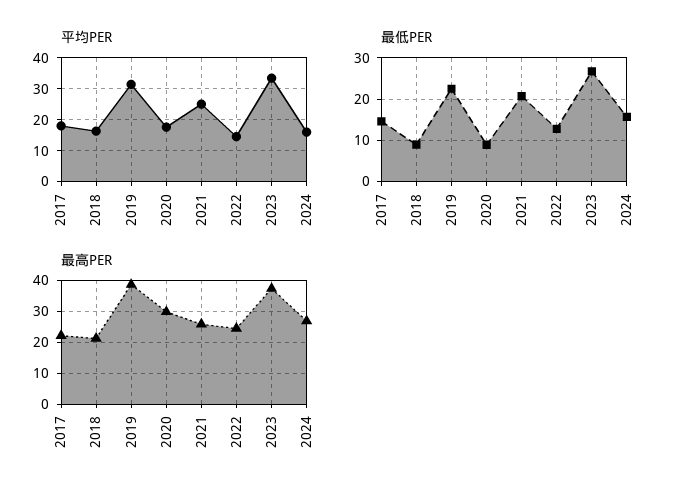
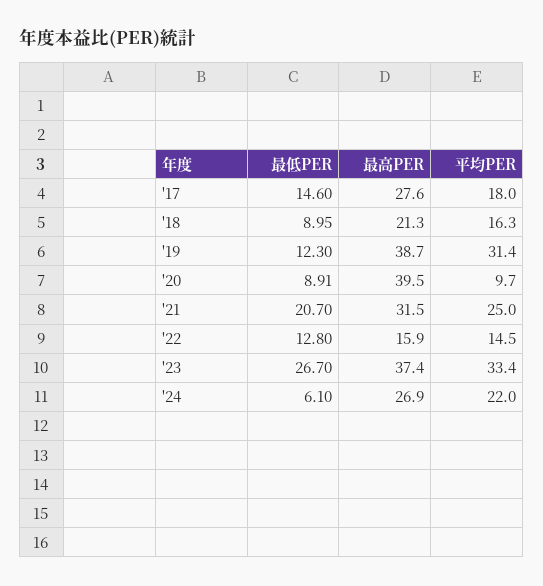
平均PER, 2020: 18 -> 9.7
平均PER, 2024: 16 -> 22
最低PER, 2019: 22 -> 12.3
最低PER, 2024: 16 -> 6.1
最高PER, 2017: 22 -> 27.6
最高PER, 2020: 30 -> 39.5
最高PER, 2021: 26 -> 31.5
最高PER, 2022: 24 -> 15.9

